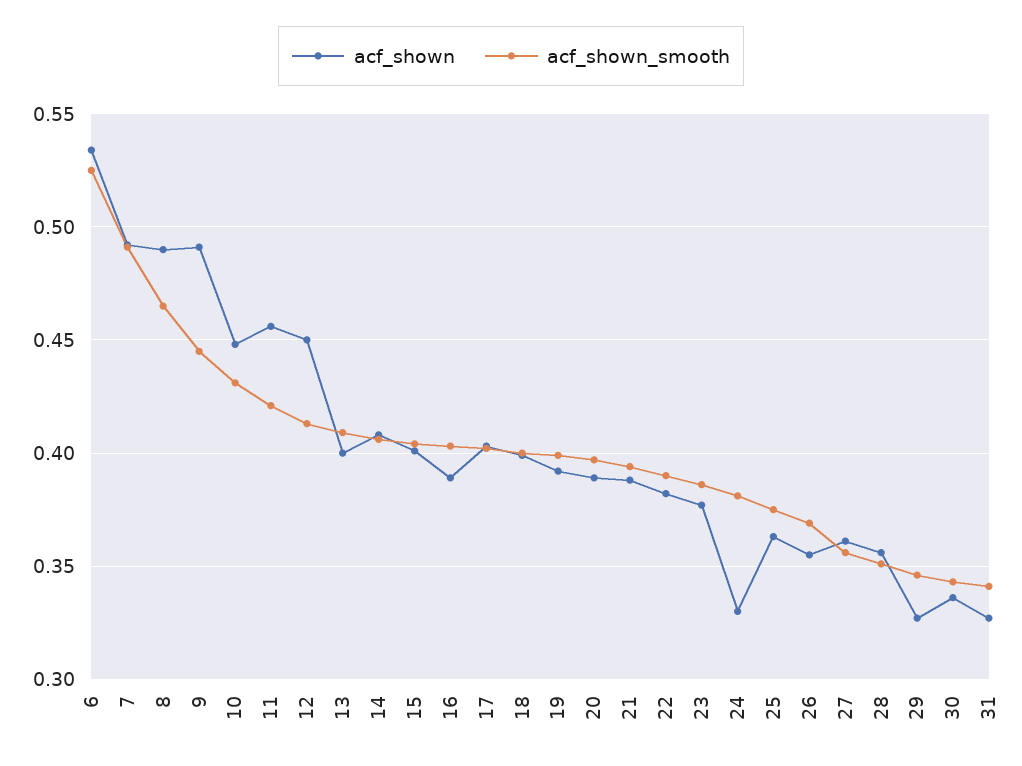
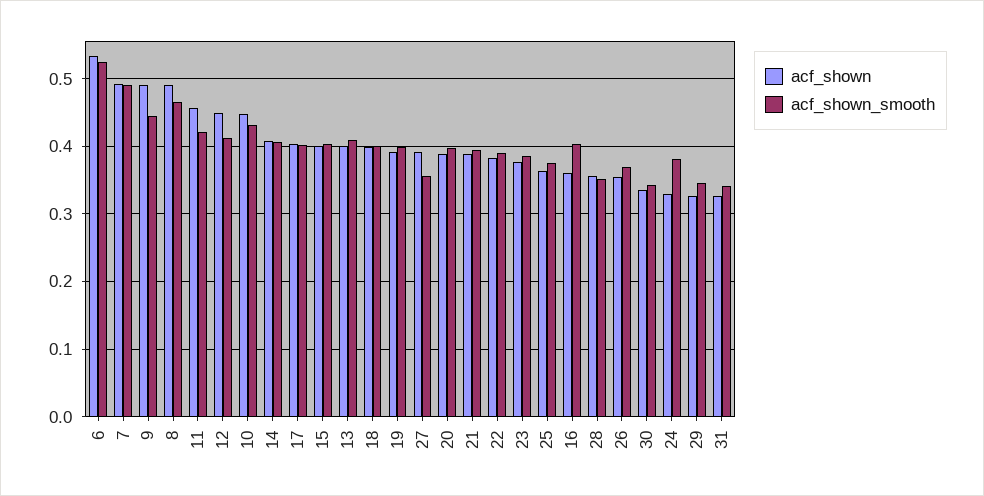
acf_shown, 16: 0.39 -> 0.36
acf_shown, 27: 0.36 -> 0.39

